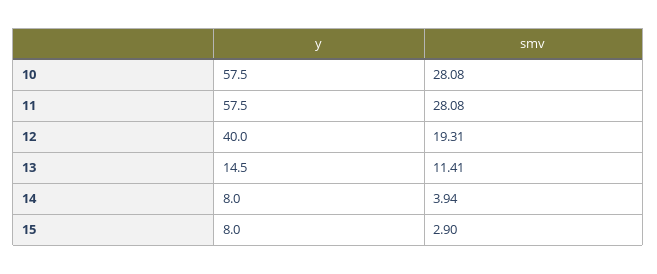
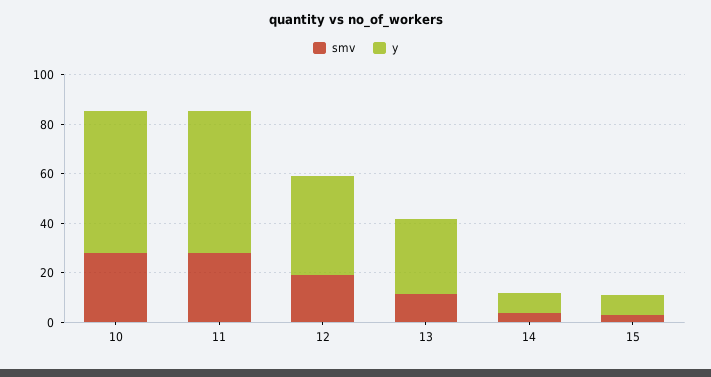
y, 13: 14.5 -> 30

